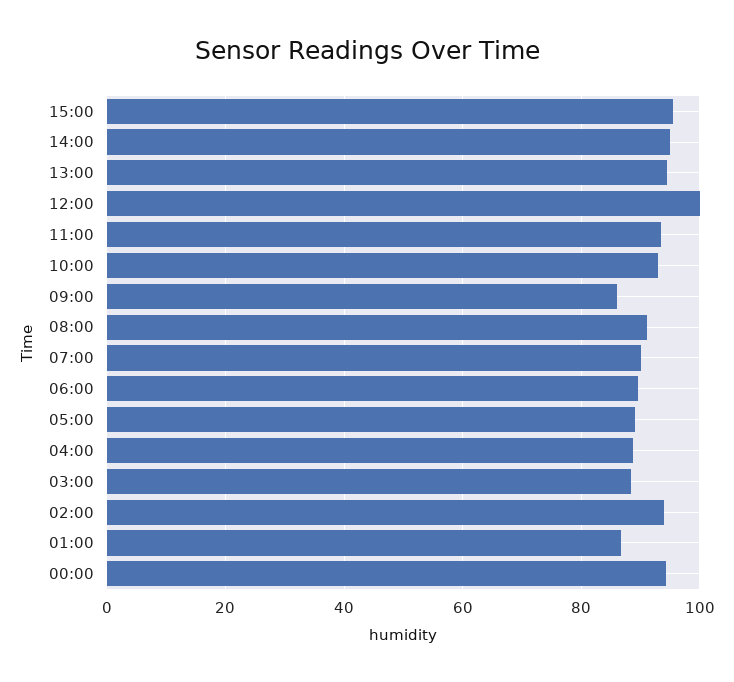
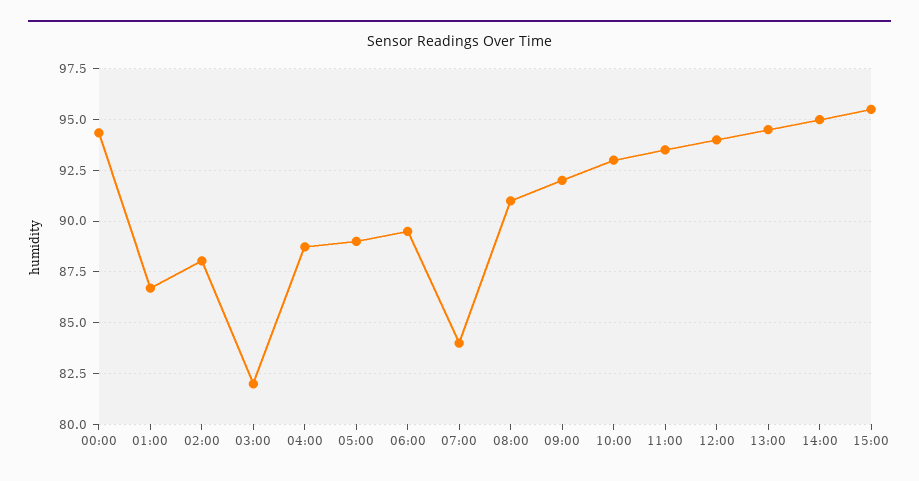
12:00: 100 -> 94
09:00: 86 -> 92
07:00: 90 -> 84
03:00: 88 -> 82
02:00: 94 -> 88

